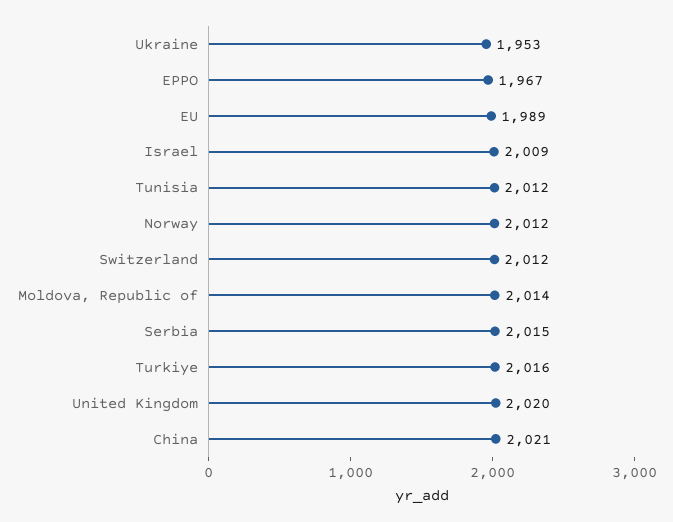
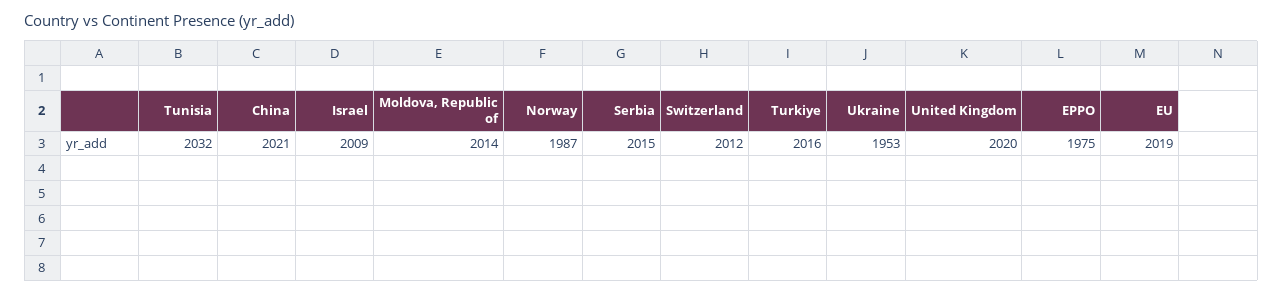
EPPO: 1967 -> 1975
EU: 1989 -> 2019
Tunisia: 2012 -> 2032
Norway: 2012 -> 1987

